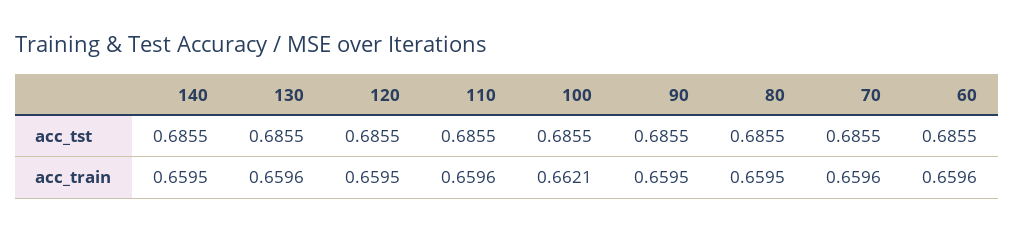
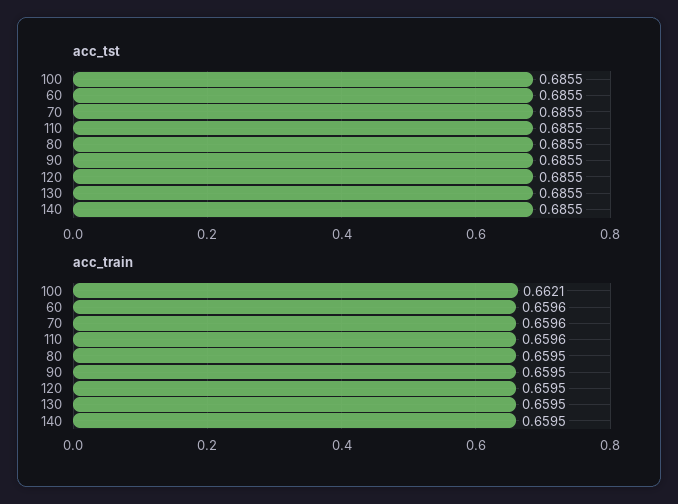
acc_train, 130: 0.6596 -> 0.6595

